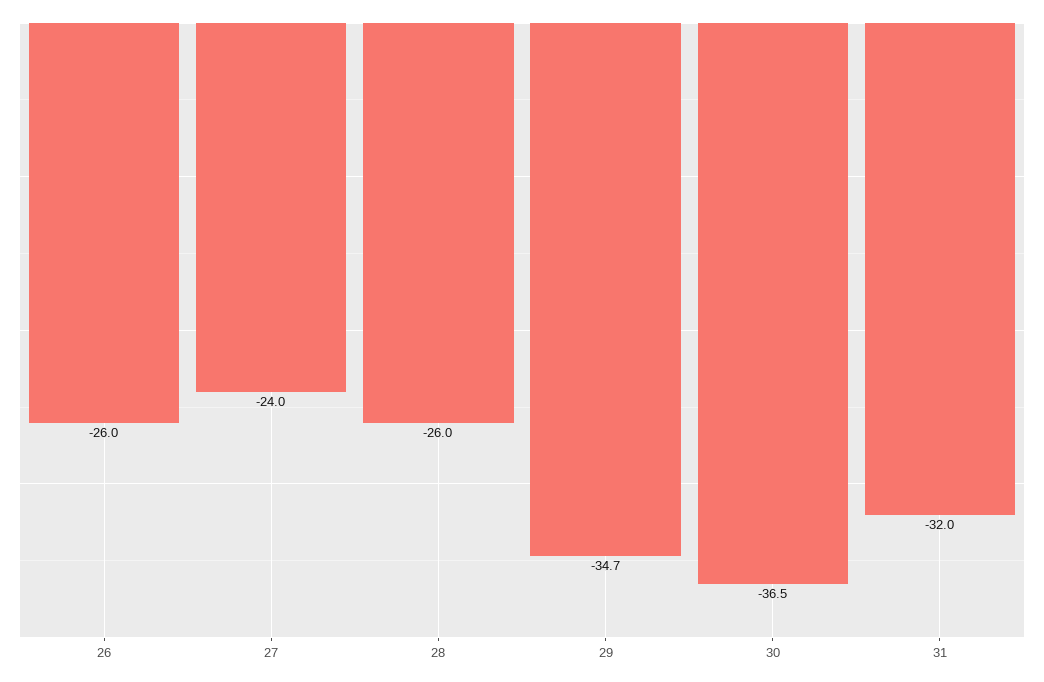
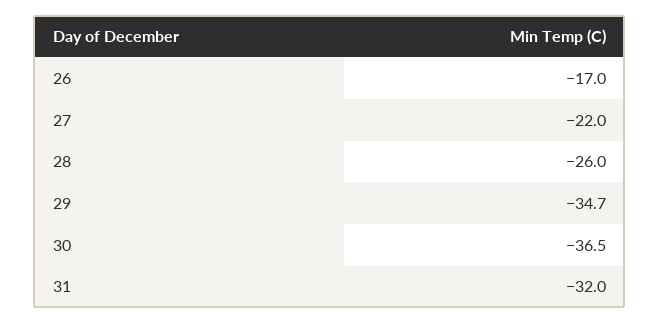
26: -26 -> -17
27: -24 -> -22

